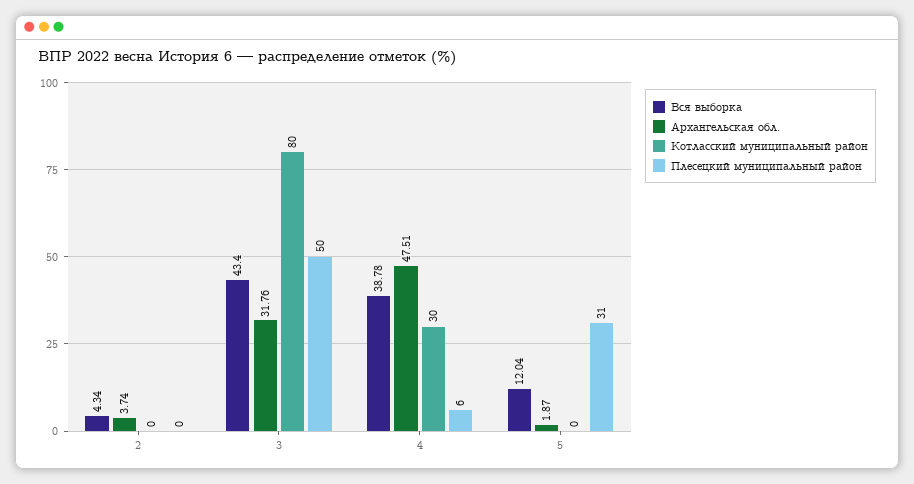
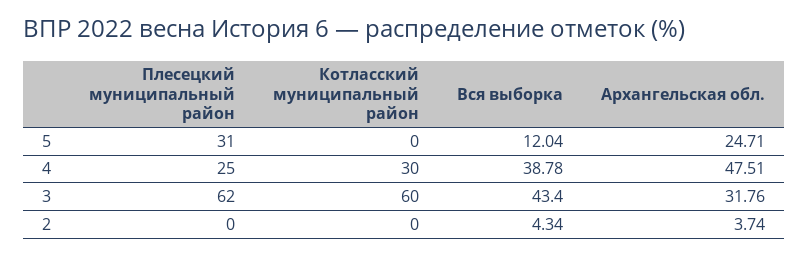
Котласский муниципальный район, 3: 80 -> 60
Плесецкий муниципальный район, 3: 50 -> 62
Плесецкий муниципальный район, 4: 6 -> 25
Архангельская обл., 5: 1.87 -> 24.71

